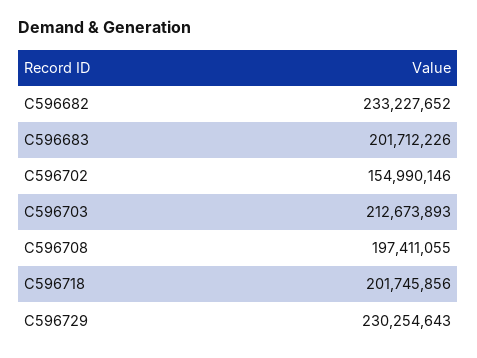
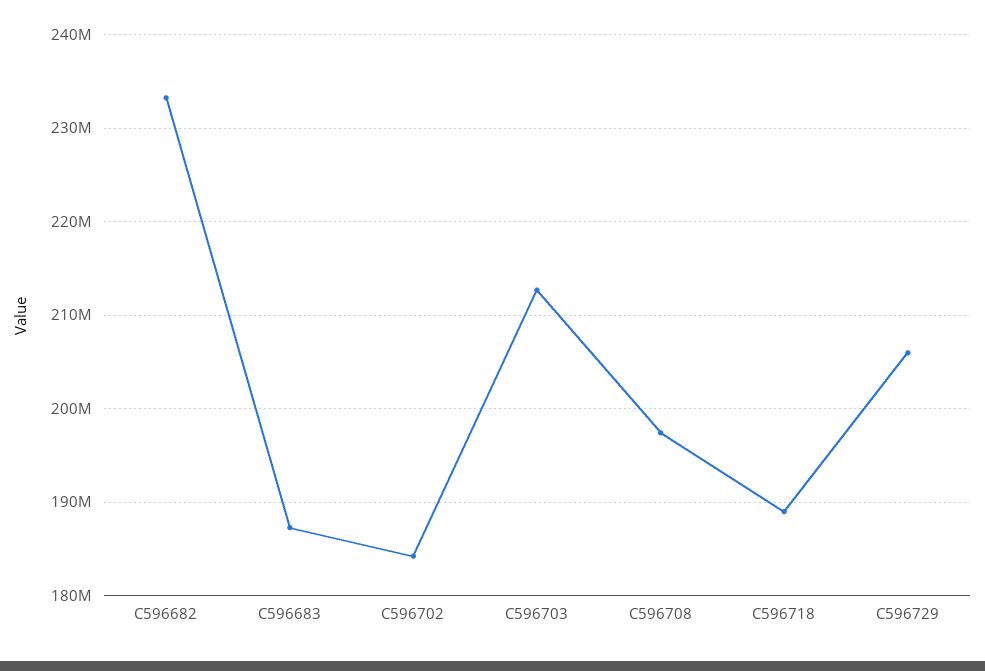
C596683: 201712226 -> 187000000
C596702: 154990146 -> 184000000
C596718: 201745856 -> 189000000
C596729: 230254643 -> 206000000

